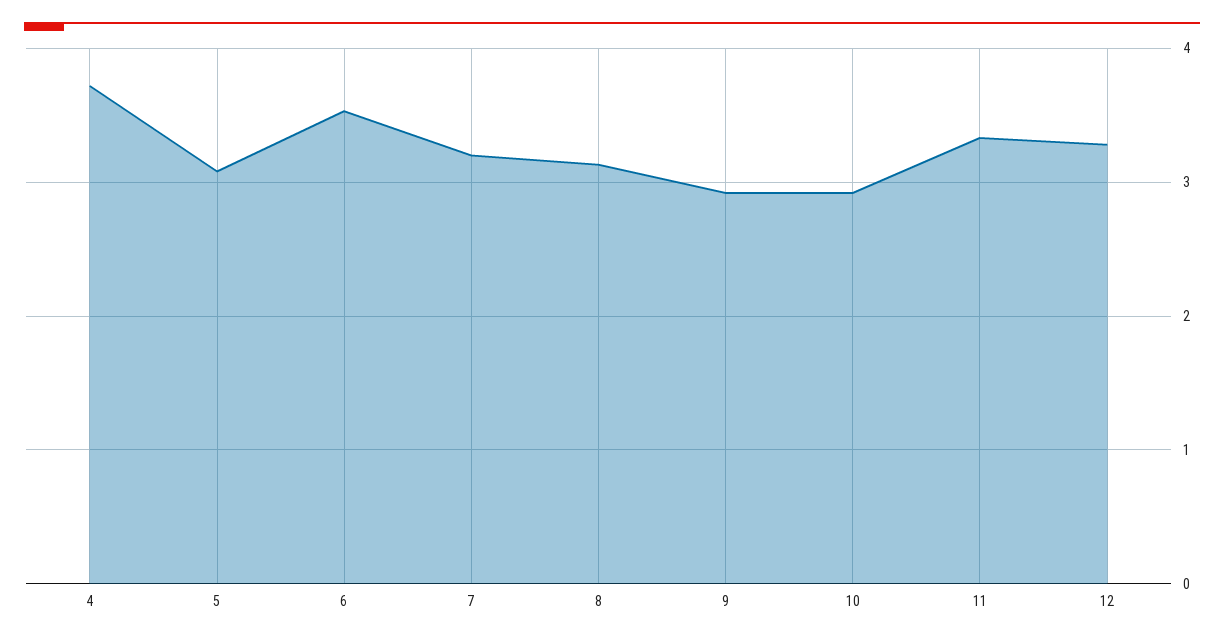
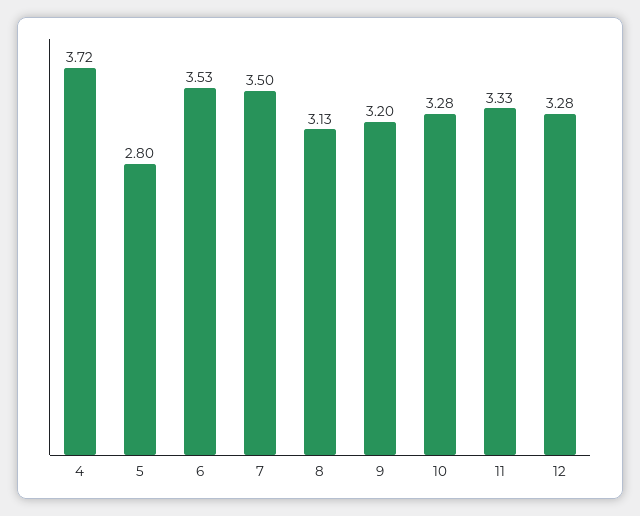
5: 3.1 -> 2.8
7: 3.2 -> 3.5
9: 2.9 -> 3.2
10: 2.9 -> 3.28

